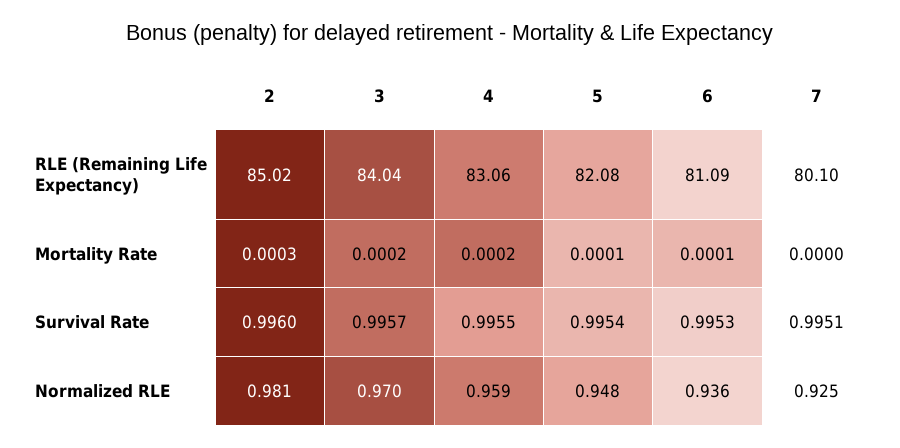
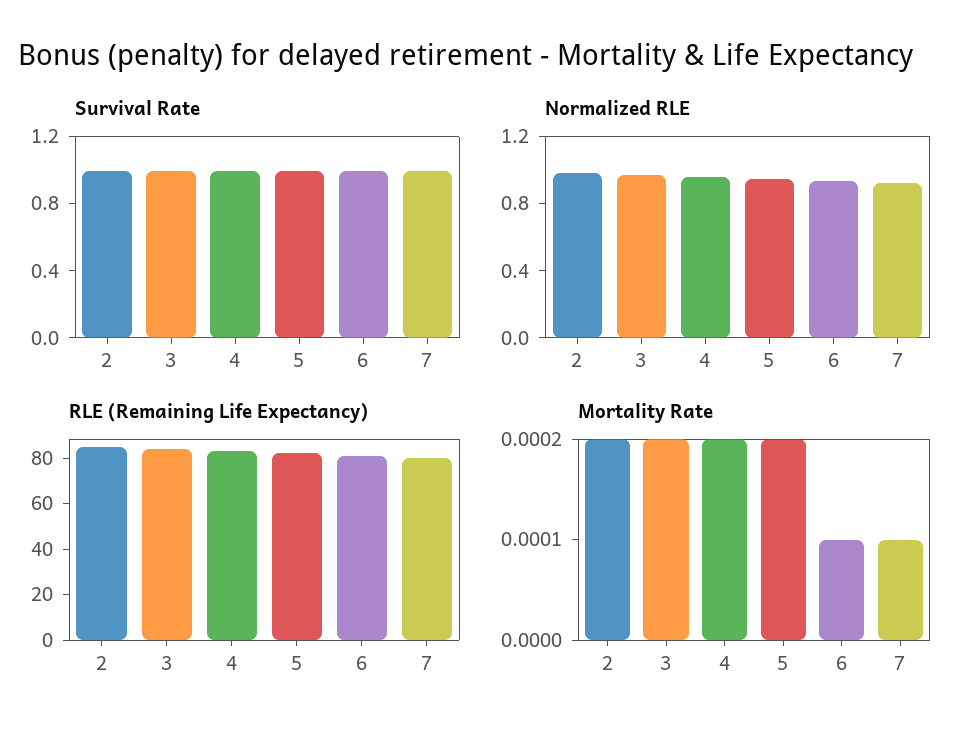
Mortality Rate, 2: 0.0003 -> 0.0002
Mortality Rate, 5: 0.0001 -> 0.0002
Mortality Rate, 7: 0 -> 0.0001

